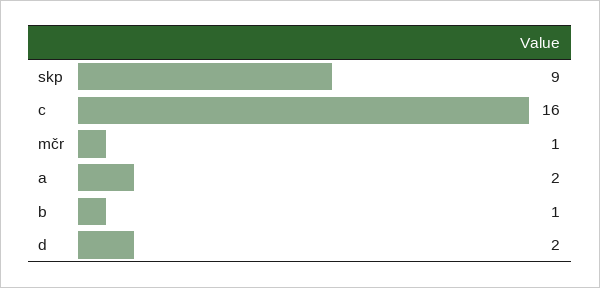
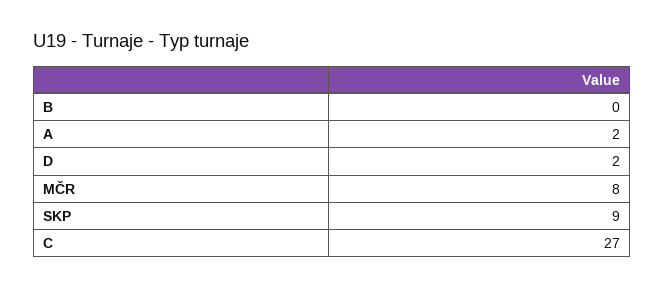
c: 16 -> 27
mčr: 1 -> 8
b: 1 -> 0

